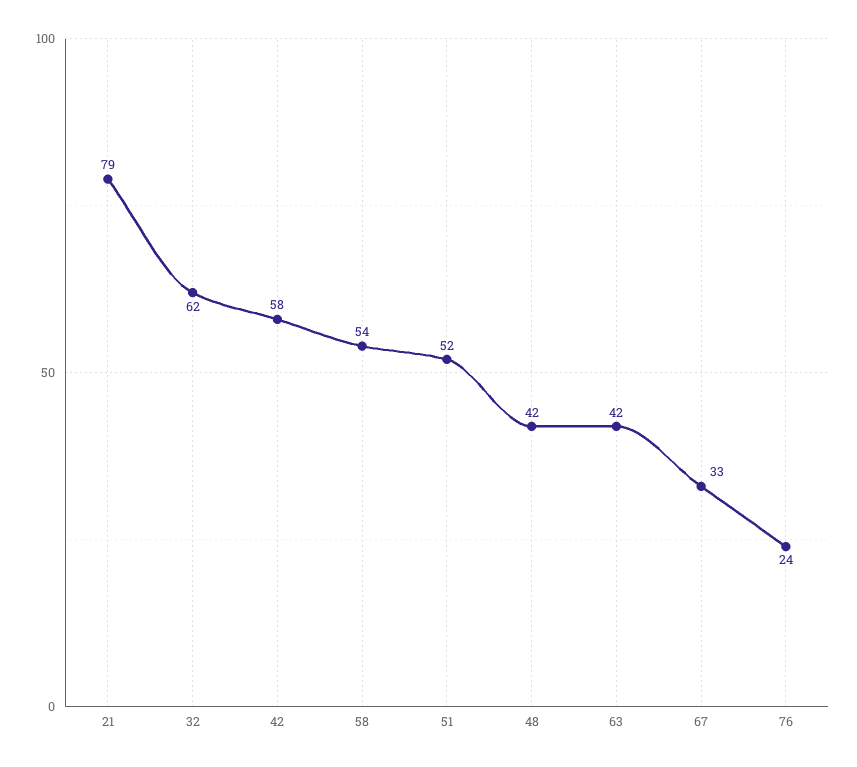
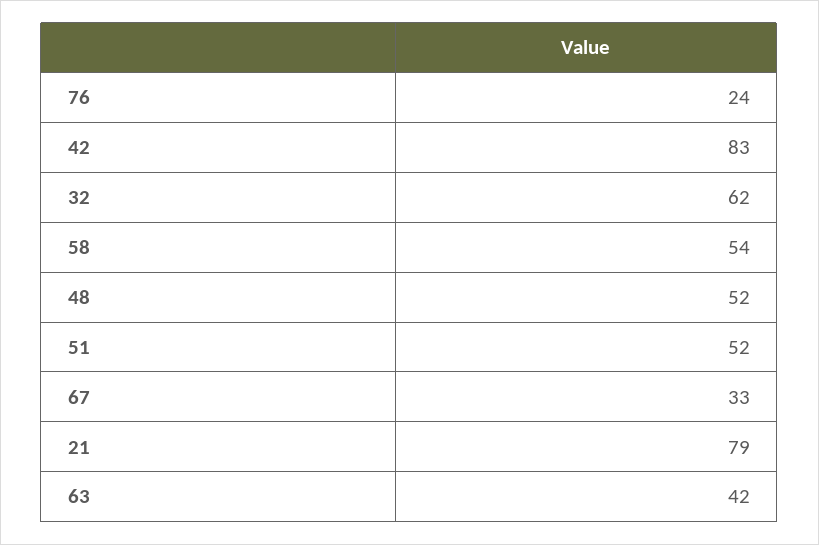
42: 58 -> 83
48: 42 -> 52

